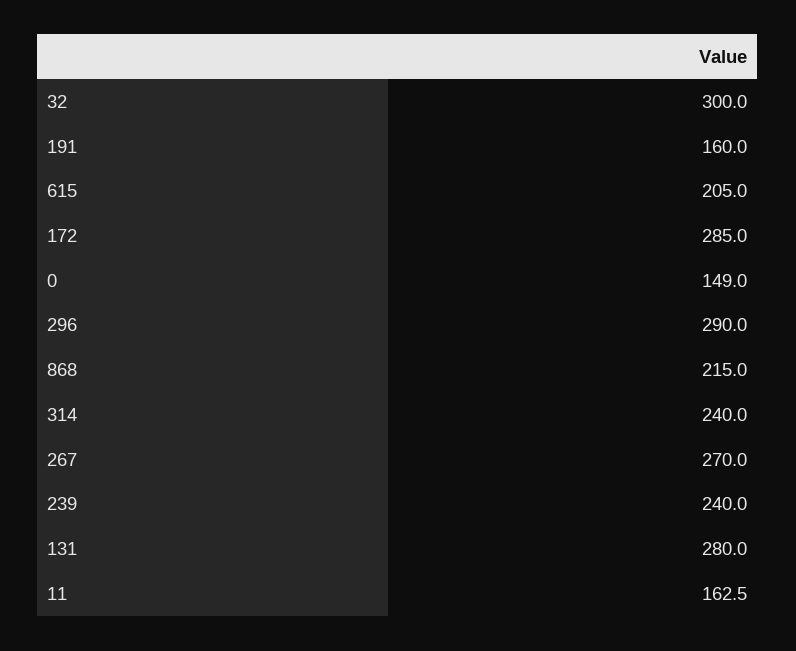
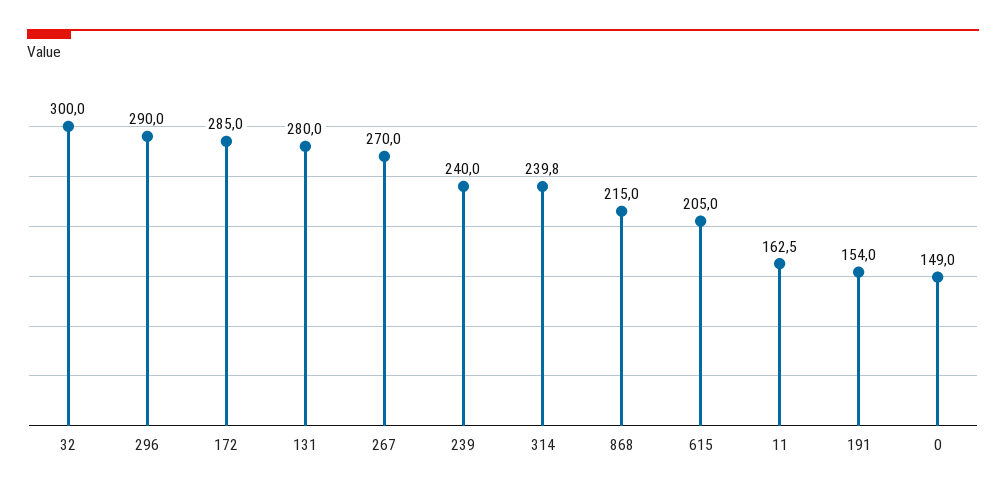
191: 160 -> 154
314: 240 -> 239.8

